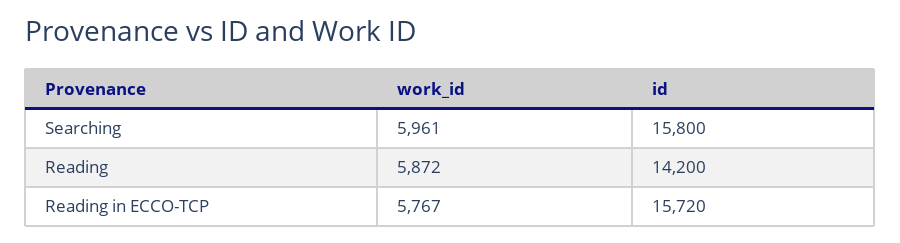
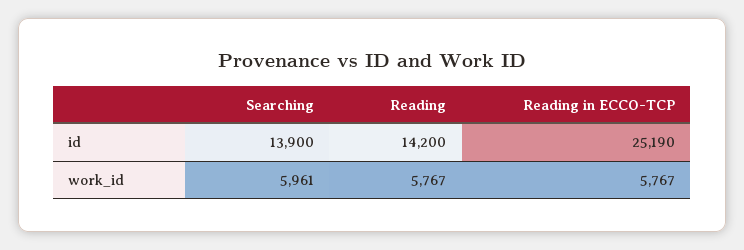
id, Searching: 15800 -> 13900
work_id, Reading: 5872 -> 5767
id, Reading in ECCO-TCP: 15720 -> 25190

